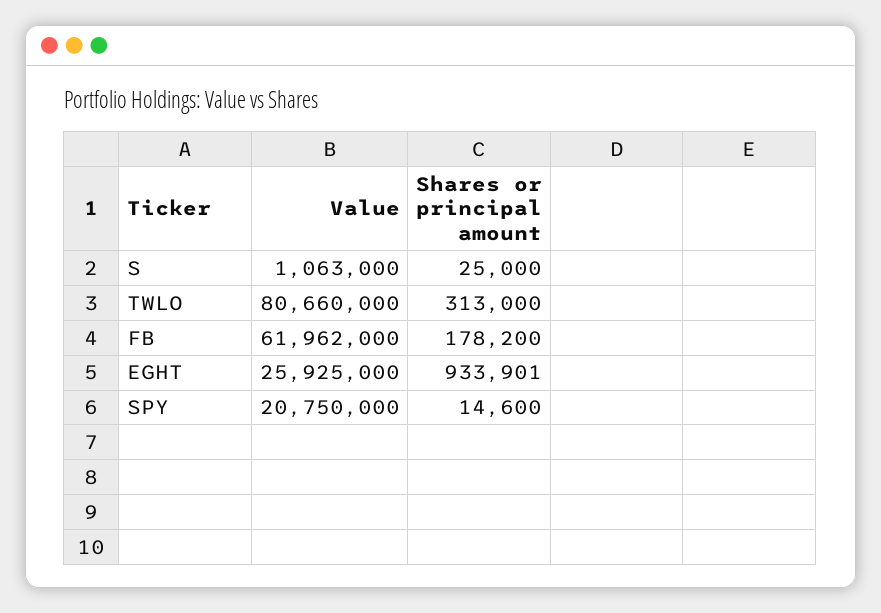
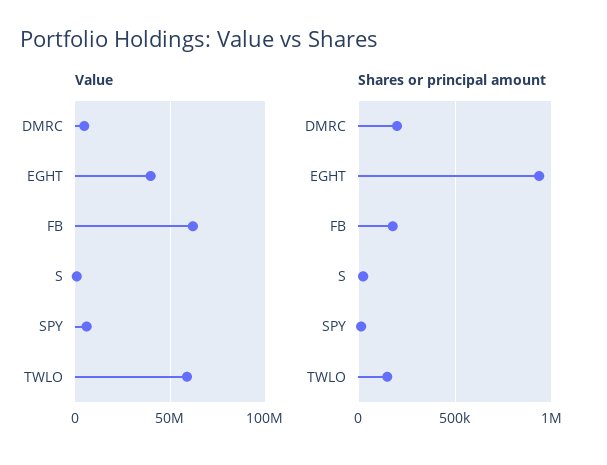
Value, TWLO: 80660000 -> 60000000
Shares or principal amount, TWLO: 313000 -> 150000
Value, EGHT: 25925000 -> 40000000
Value, SPY: 20750000 -> 5000000
Value, DMRC: none -> 5000000
Shares or principal amount, DMRC: none -> 200000

